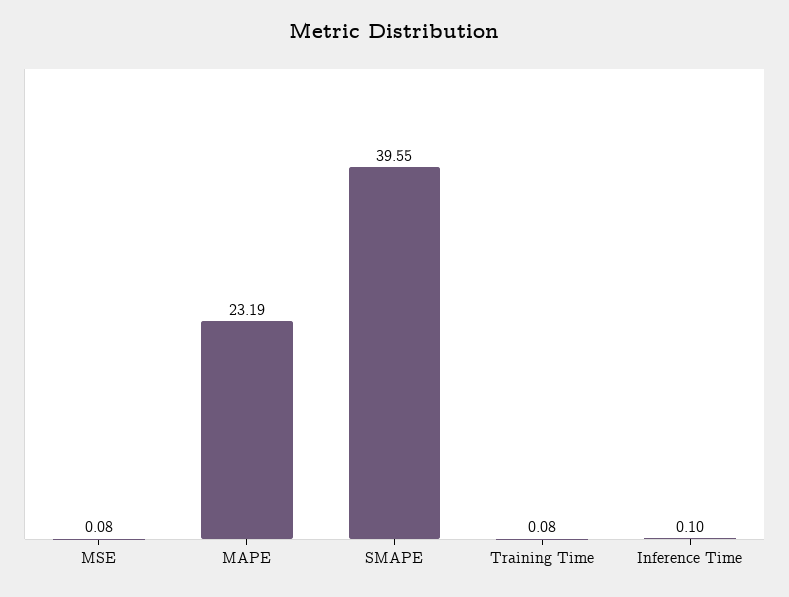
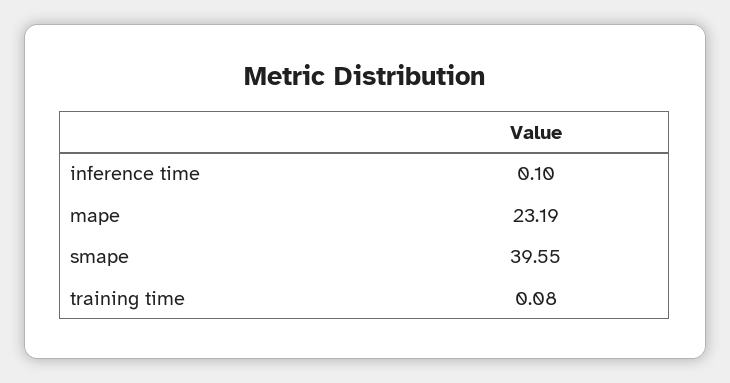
MSE: 0.08 -> none

